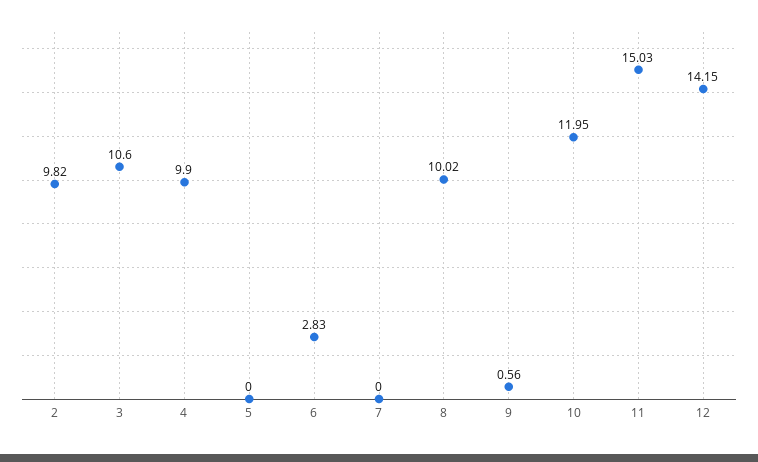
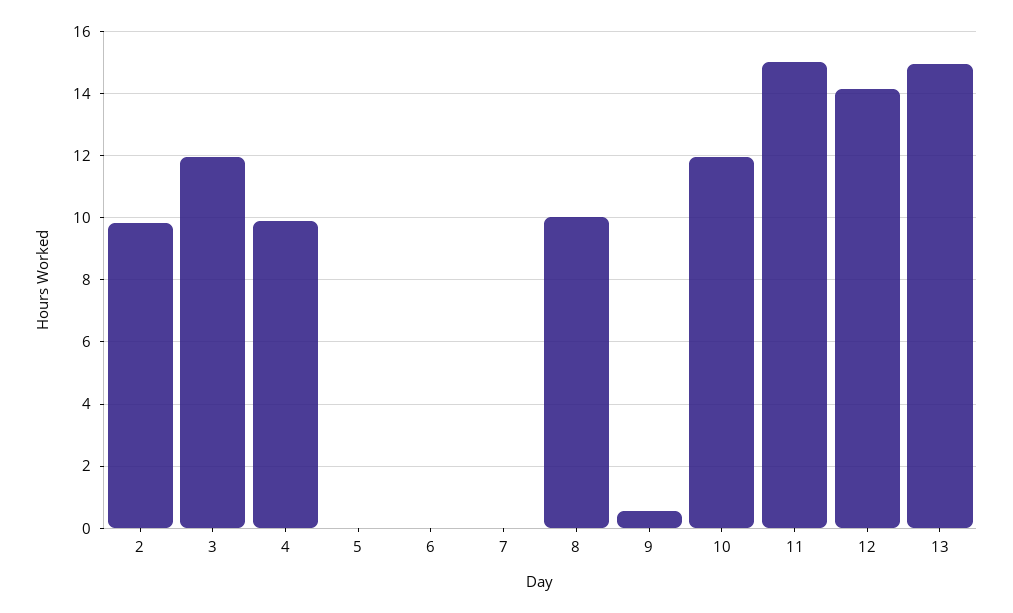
3: 10.6 -> 12
6: 2.83 -> 0
13: none -> 15

